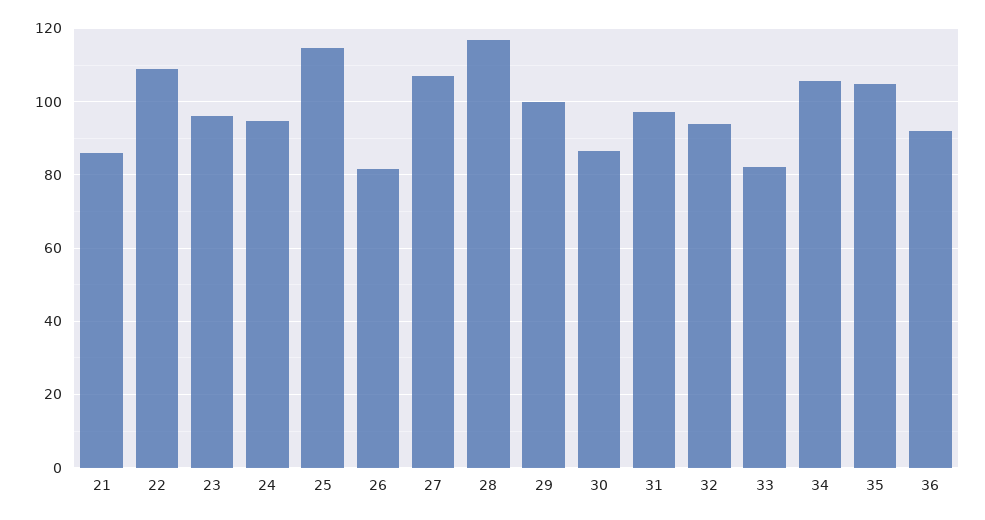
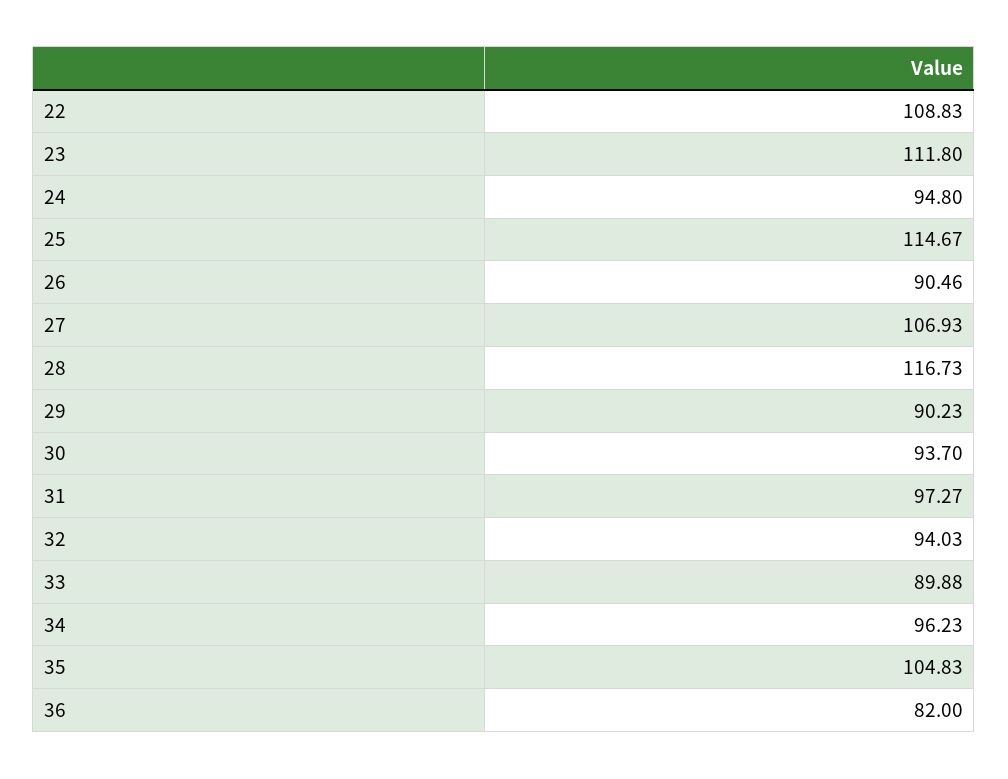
21: 86 -> none
23: 96 -> 111.8
26: 82 -> 90.46
29: 100 -> 90.23
30: 86 -> 93.7
33: 82 -> 89.88
34: 106 -> 96.23
36: 92 -> 82

